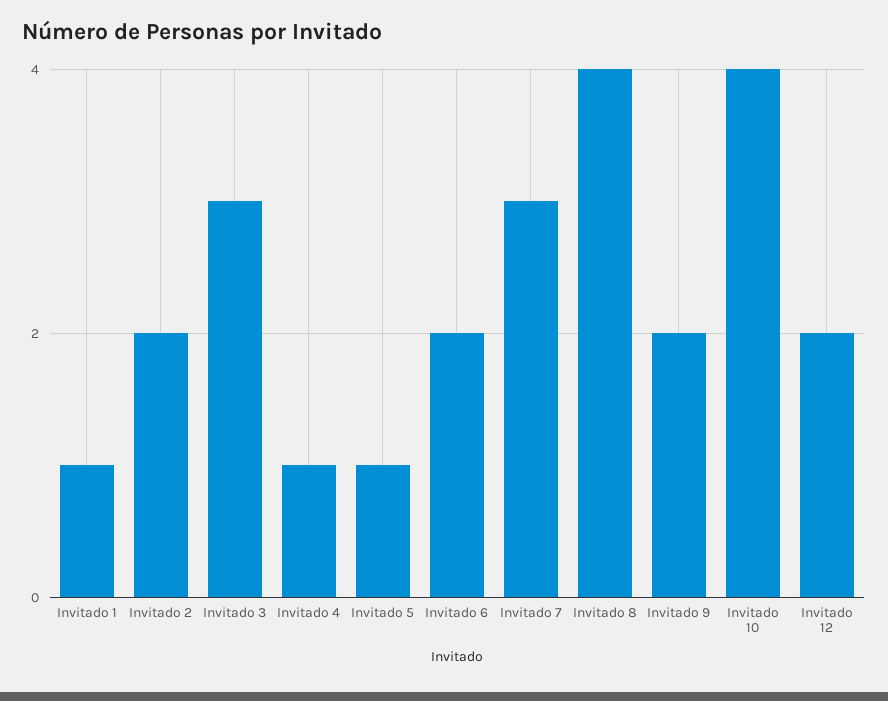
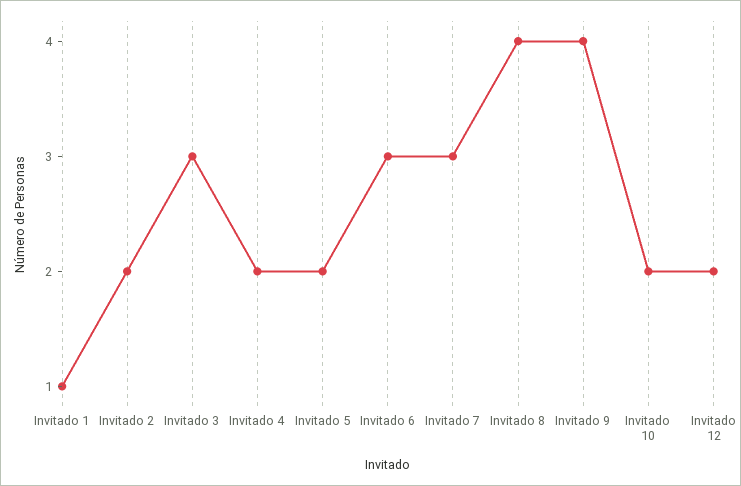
Invitado 4: 1 -> 2
Invitado 5: 1 -> 2
Invitado 6: 2 -> 3
Invitado 9: 2 -> 4
Invitado 10: 4 -> 2

